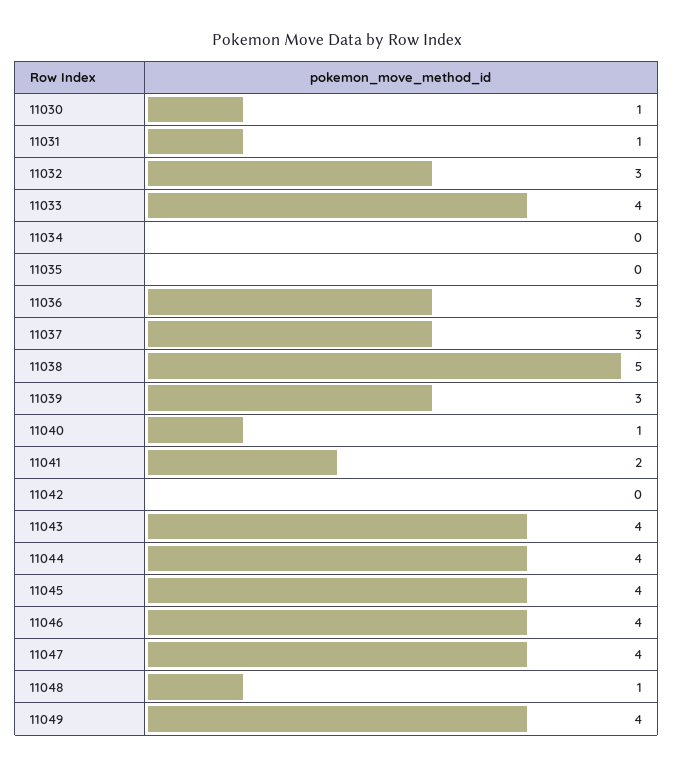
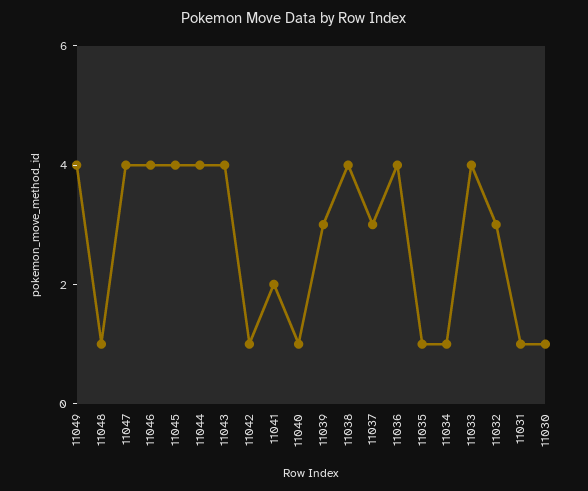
11034: 0 -> 1
11035: 0 -> 1
11036: 3 -> 4
11038: 5 -> 4
11042: 0 -> 1

